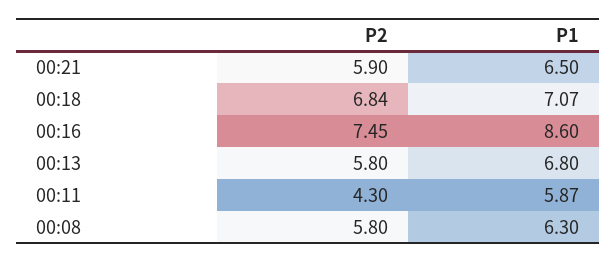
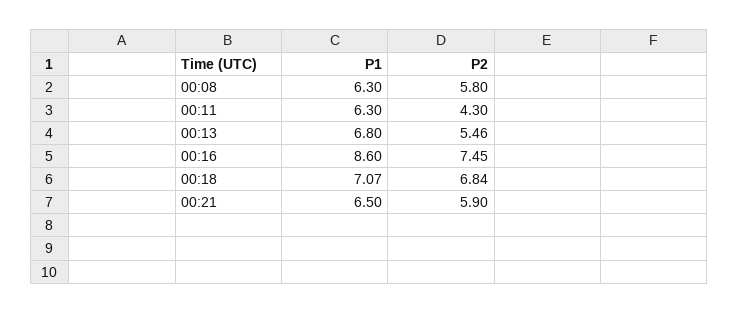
P2, 00:13: 5.8 -> 5.46
P1, 00:11: 5.87 -> 6.3

